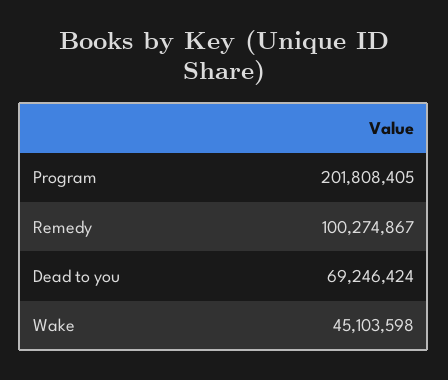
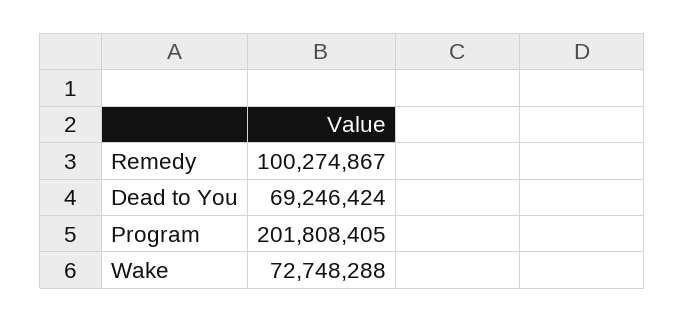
Wake: 45103598 -> 72748288

